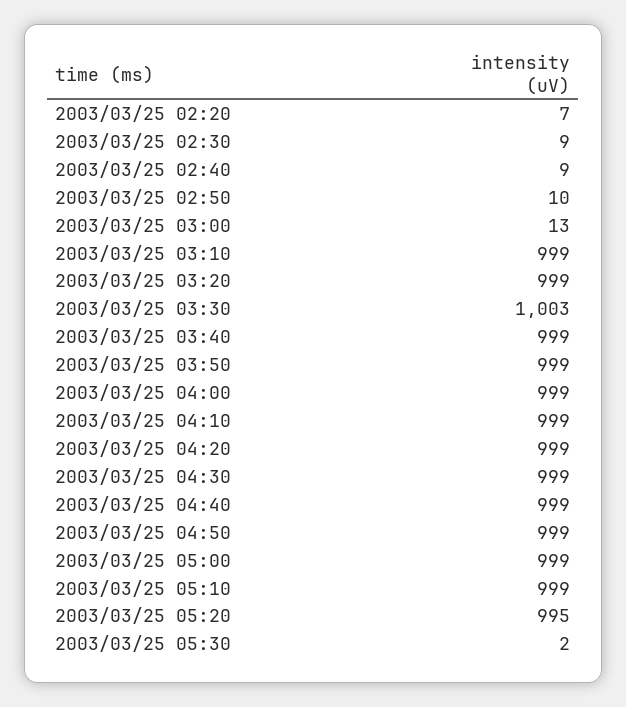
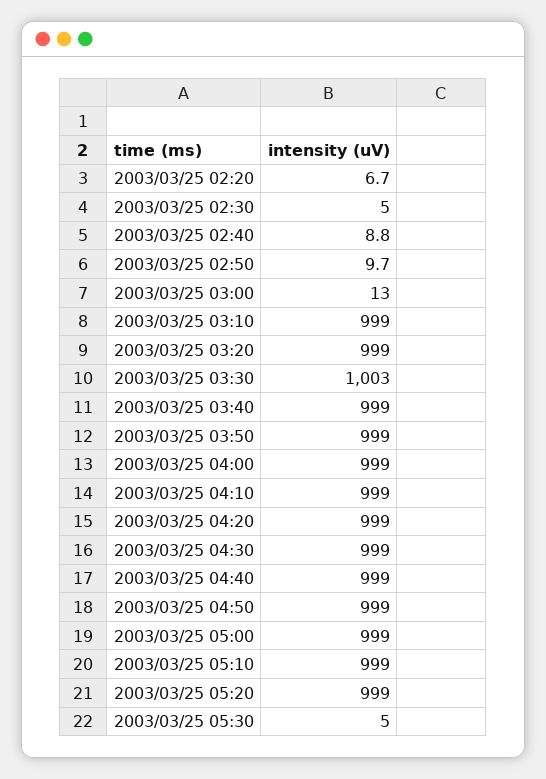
2003/03/25 02:30: 9 -> 5
2003/03/25 05:20: 995 -> 999
2003/03/25 05:30: 2 -> 5

